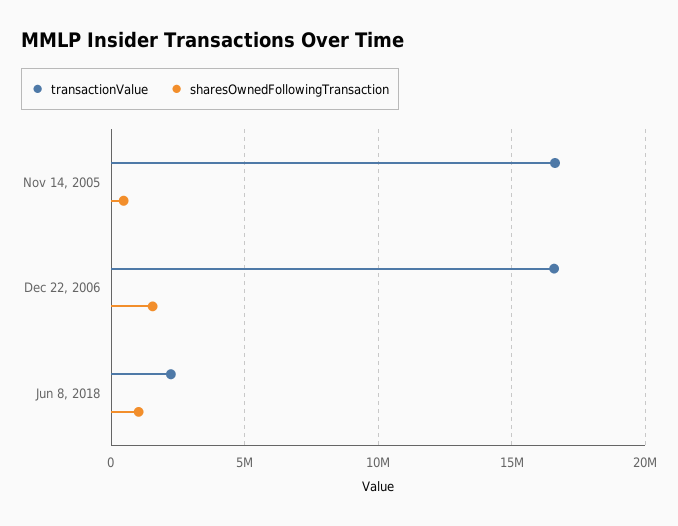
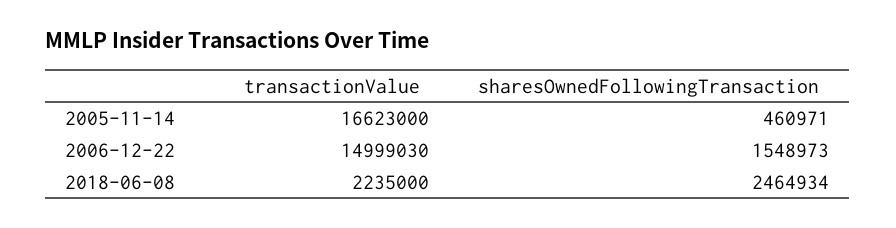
transactionValue, Dec 22, 2006: 16500000 -> 14999030
sharesOwnedFollowingTransaction, Jun 8, 2018: 1000000 -> 2464934

